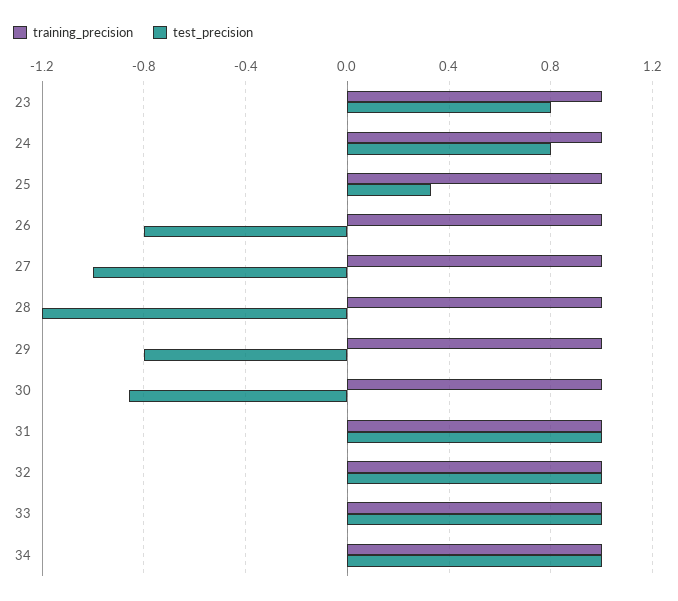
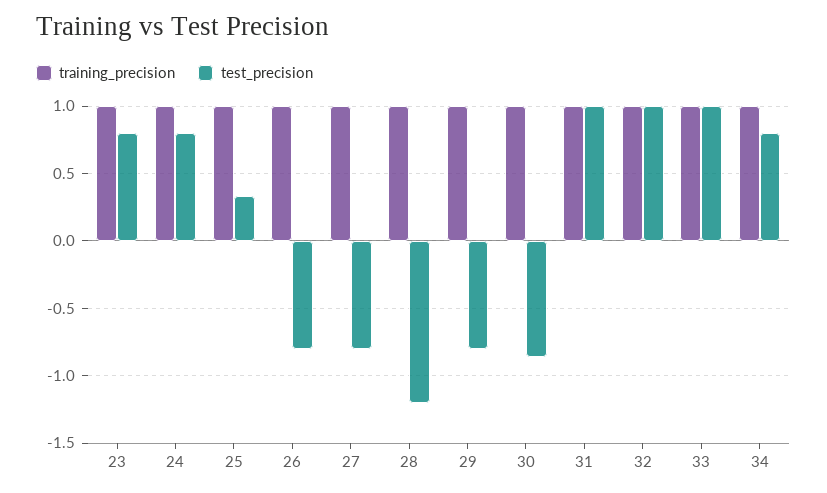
test_precision, 27: -1 -> -0.8
test_precision, 34: 1 -> 0.8

